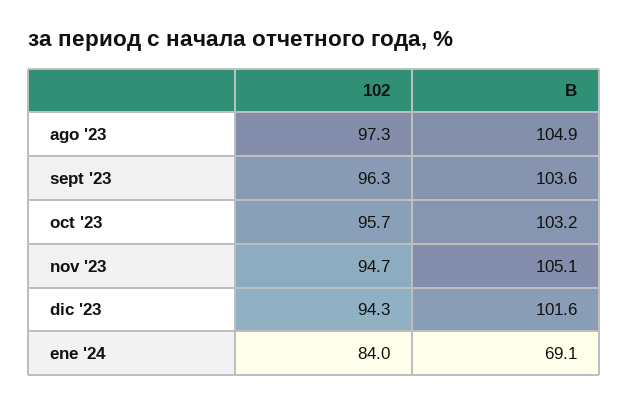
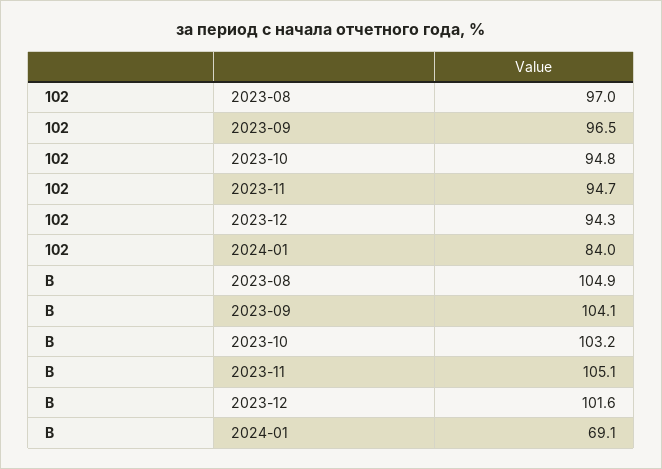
102, ago '23: 97.3 -> 97
102, sept '23: 96.3 -> 96.5
B, sept '23: 103.6 -> 104.1
102, oct '23: 95.7 -> 94.8

